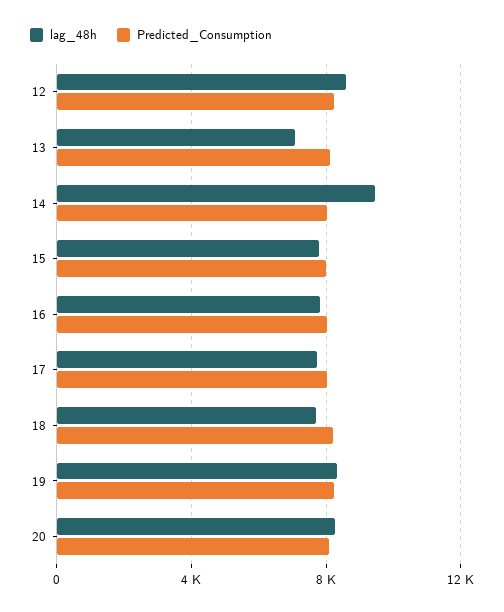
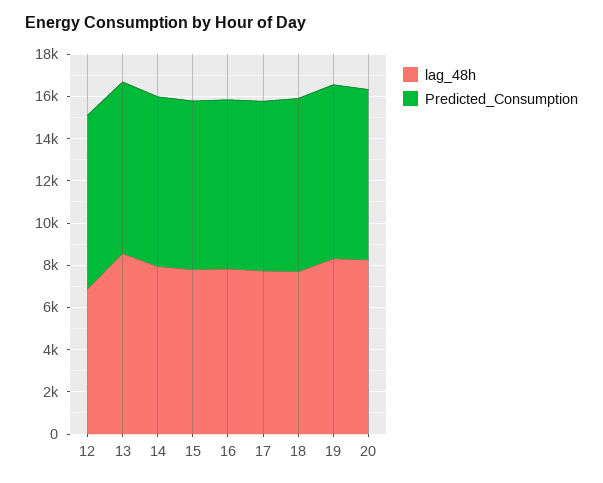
lag_48h, 12: 8500 -> 7000
lag_48h, 13: 7000 -> 8500
lag_48h, 14: 9500 -> 8000

